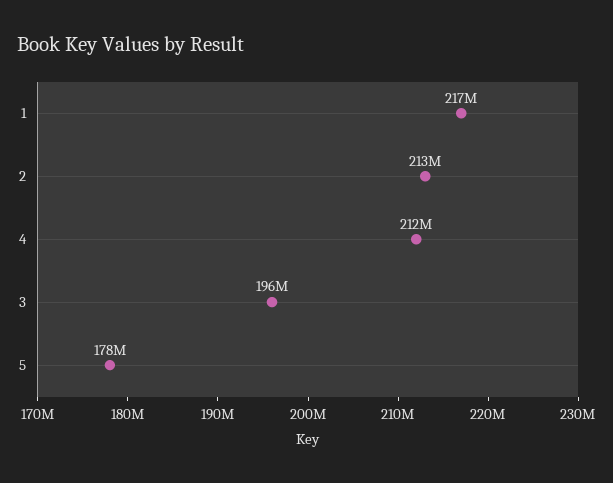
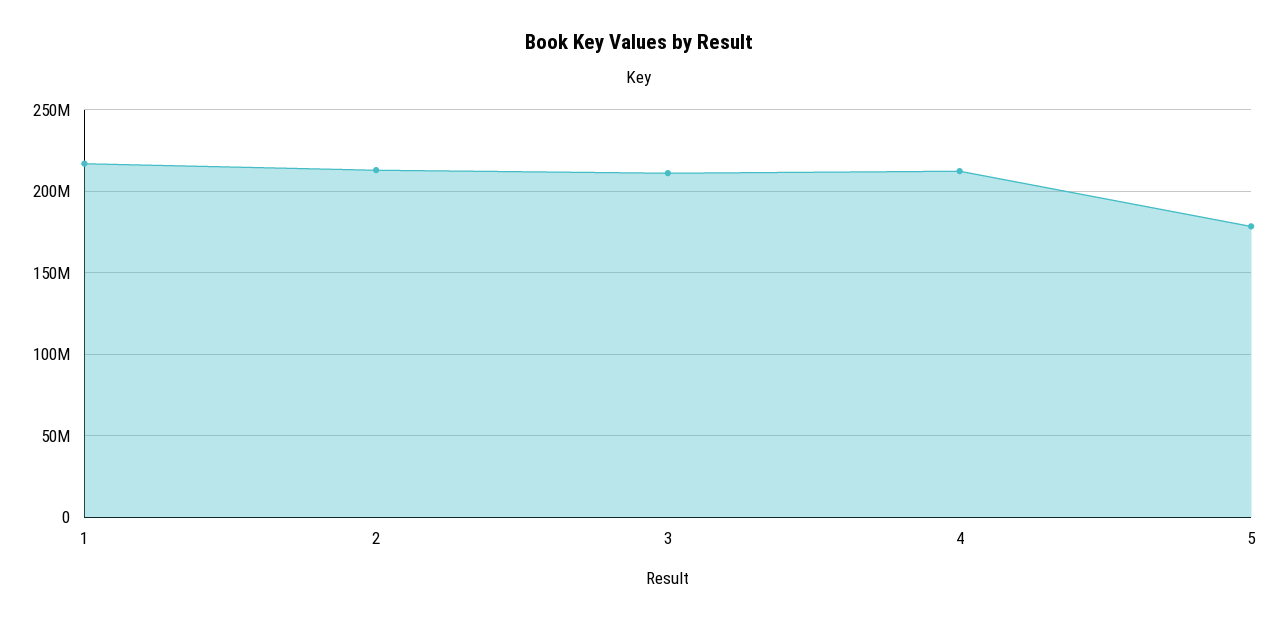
3: 196000000 -> 210000000

